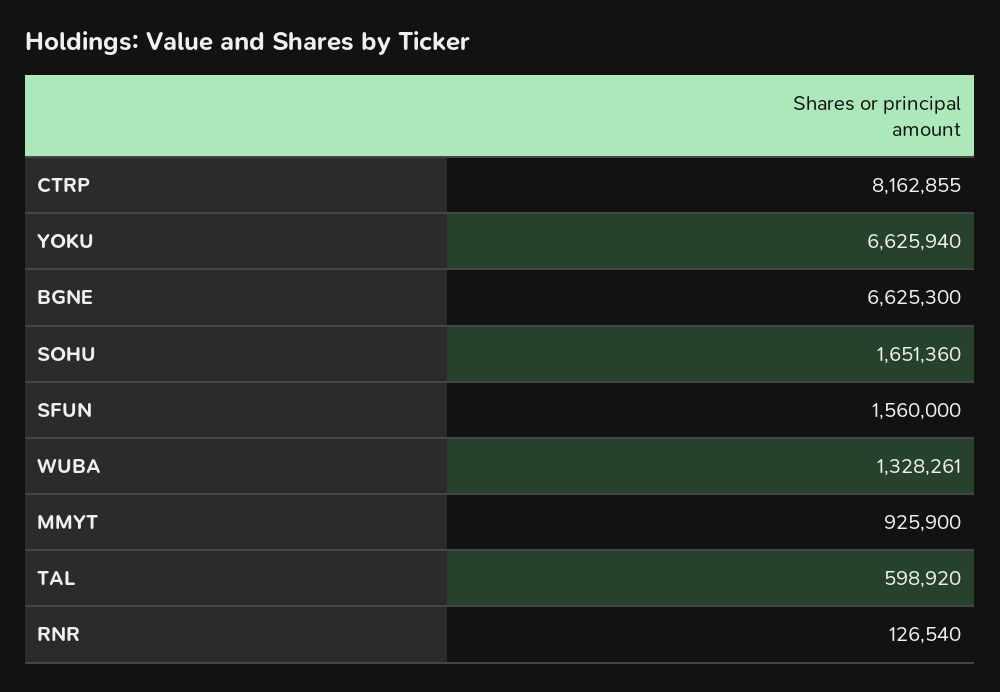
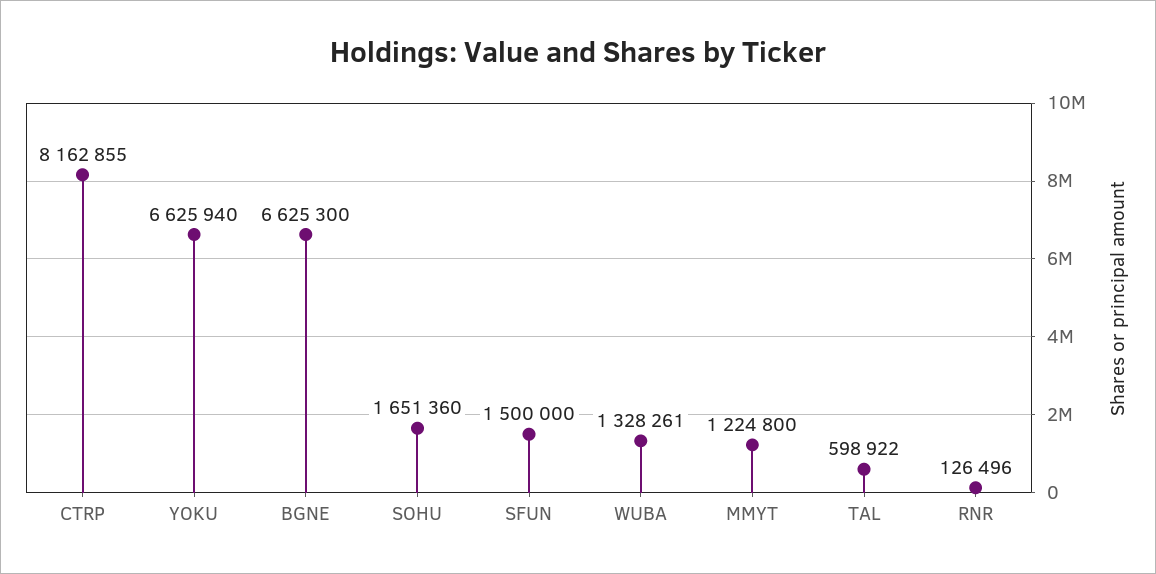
SFUN: 1560000 -> 1500000
MMYT: 925900 -> 1224800
TAL: 598920 -> 598922
RNR: 126540 -> 126496

